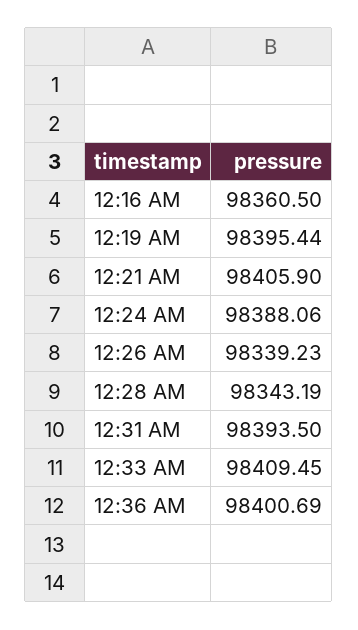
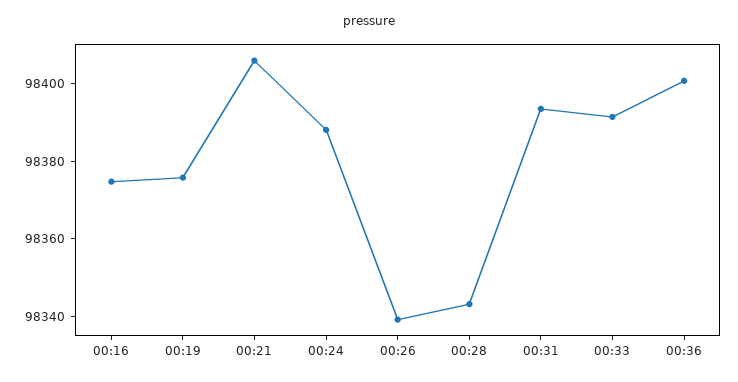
12:16 AM: 98360.5 -> 98375
12:19 AM: 98395.44 -> 98375
12:33 AM: 98409.45 -> 98390

